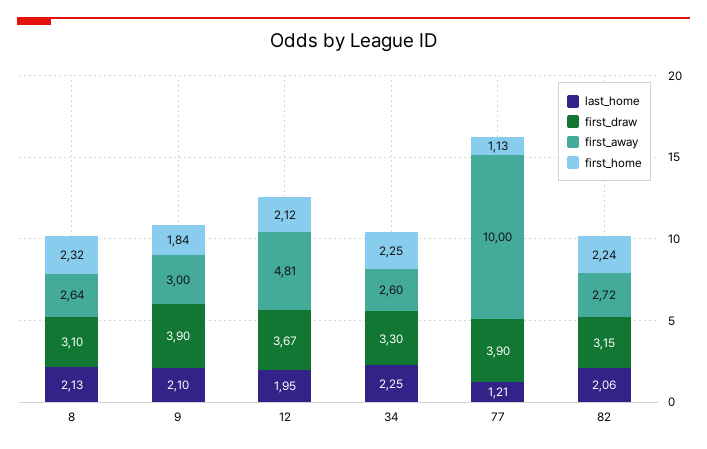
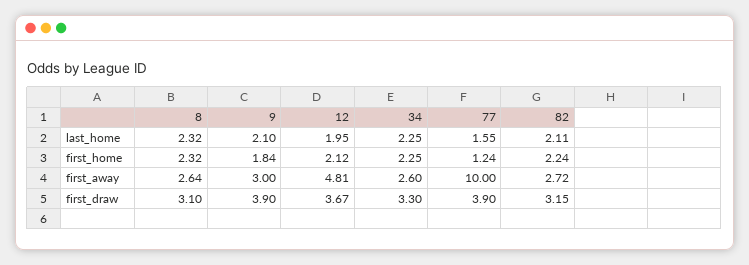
last_home, 8: 2.13 -> 2.32
last_home, 77: 1.21 -> 1.55
first_home, 77: 1.13 -> 1.24
last_home, 82: 2.06 -> 2.11

